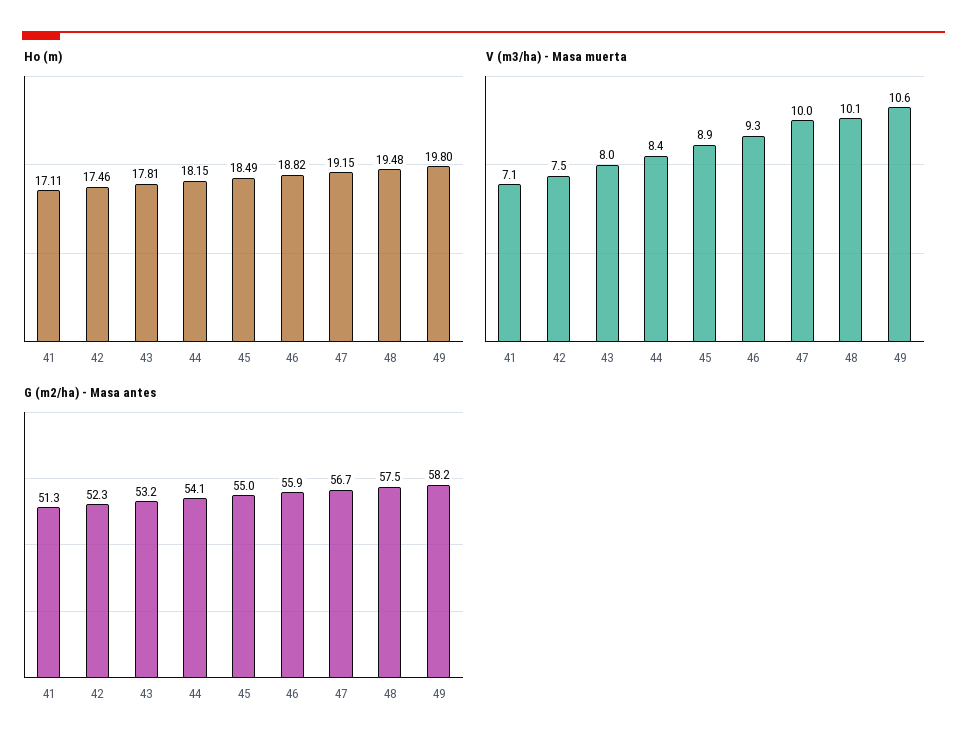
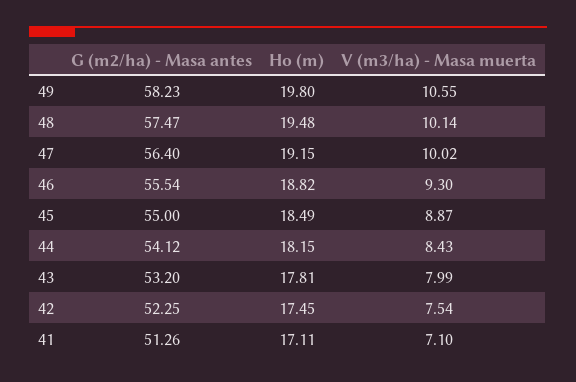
Ho (m), 42: 17.46 -> 17.45
G (m2/ha) - Masa antes, 46: 55.9 -> 55.54
G (m2/ha) - Masa antes, 47: 56.7 -> 56.4

